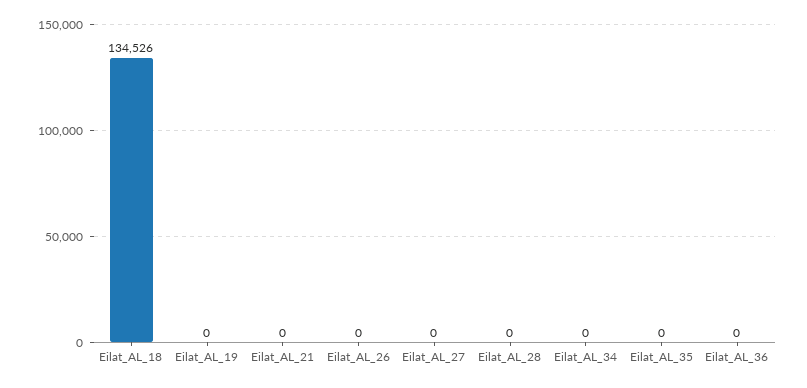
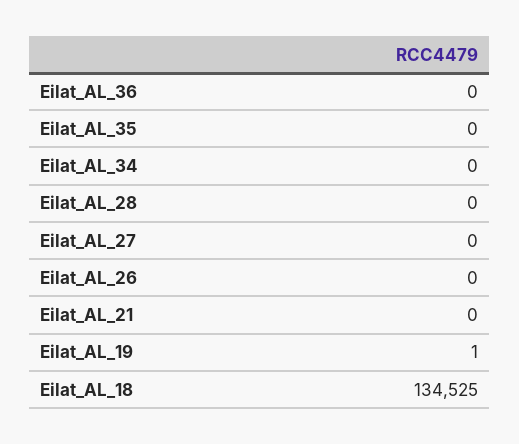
Eilat_AL_18: 134526 -> 134525
Eilat_AL_19: 0 -> 1

